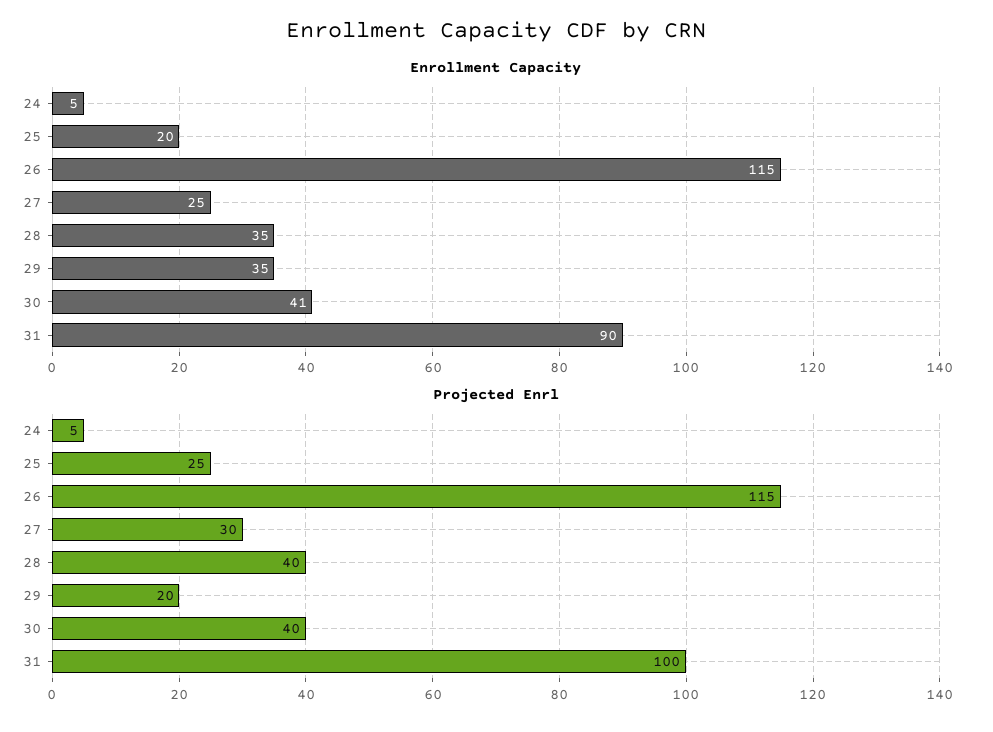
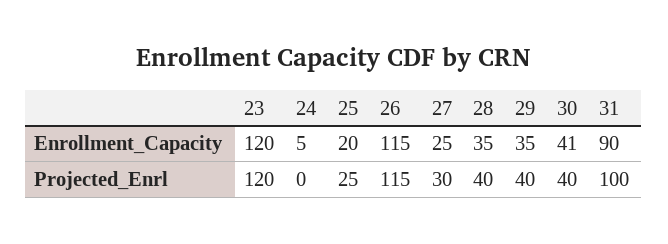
Projected Enrl, 24: 5 -> 0
Projected Enrl, 29: 20 -> 40
Enrollment Capacity, 23: none -> 120
Projected Enrl, 23: none -> 120

